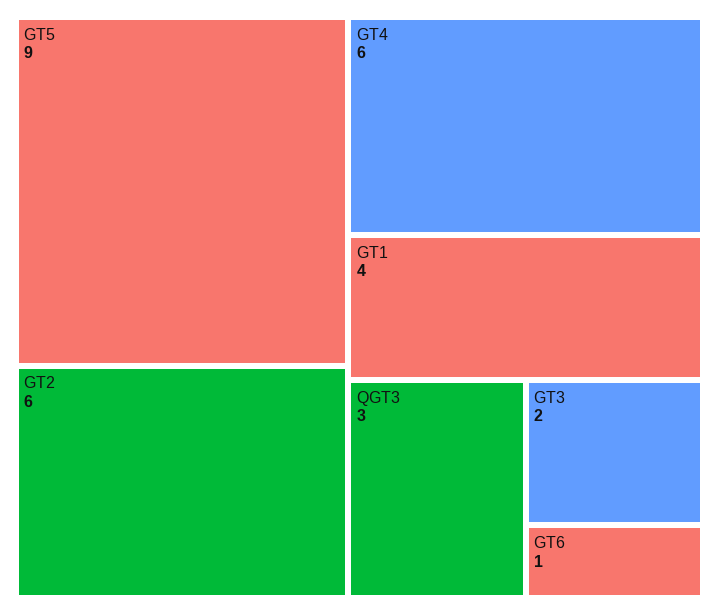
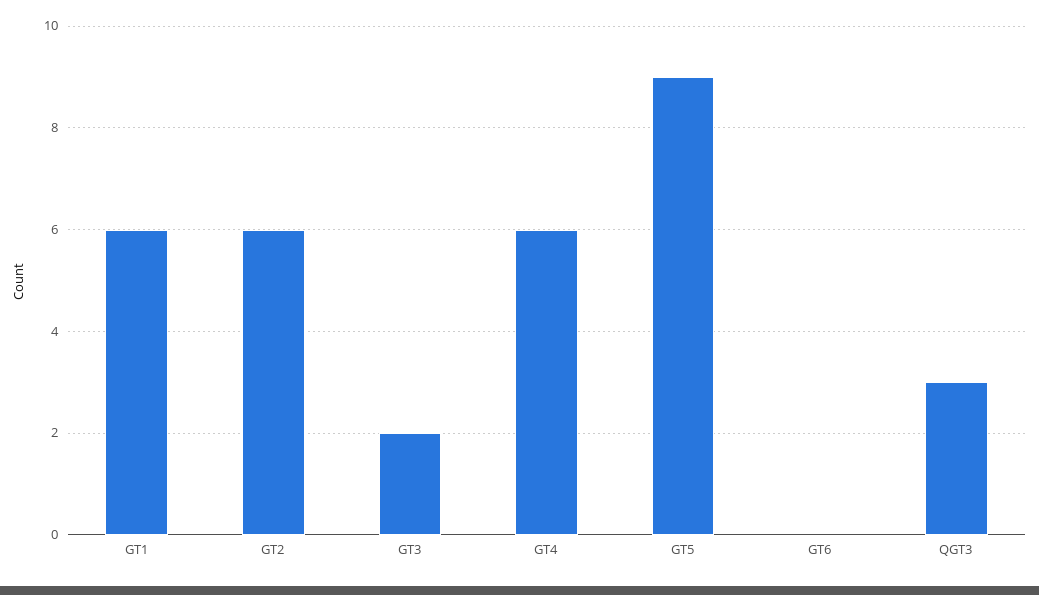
GT1: 4 -> 6
GT6: 1 -> 0

